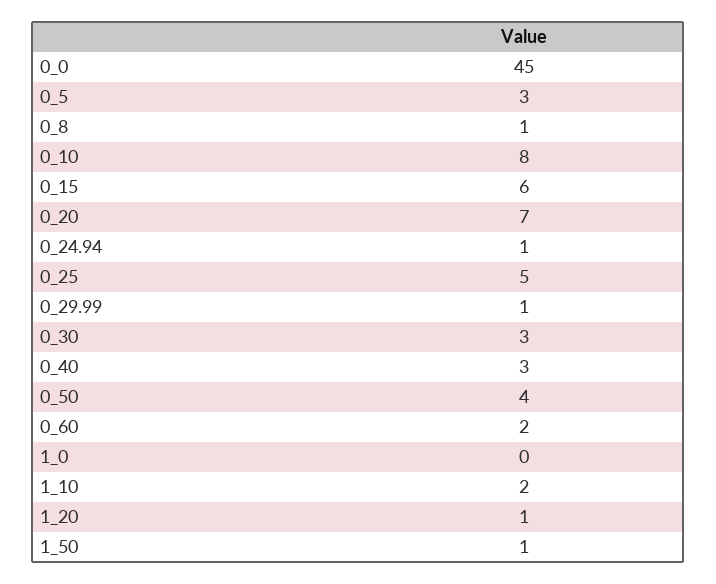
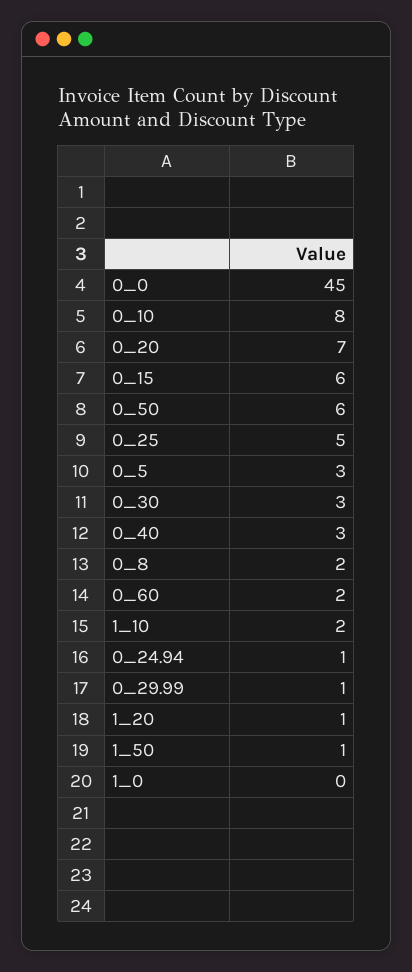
0_8: 1 -> 2
0_50: 4 -> 6

